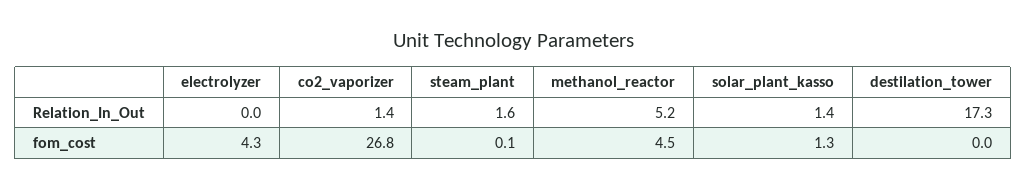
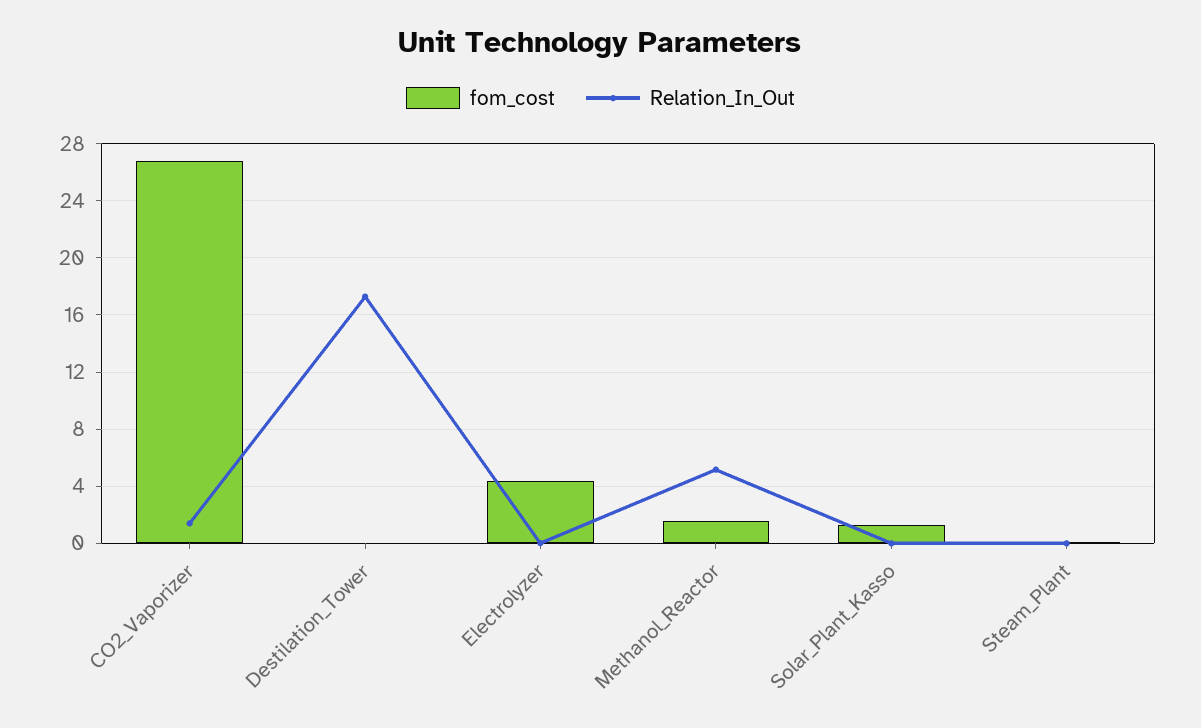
Relation_In_Out, steam_plant: 1.6 -> 0
Relation_In_Out, solar_plant_kasso: 1.4 -> 0
fom_cost, methanol_reactor: 4.5 -> 1.5

